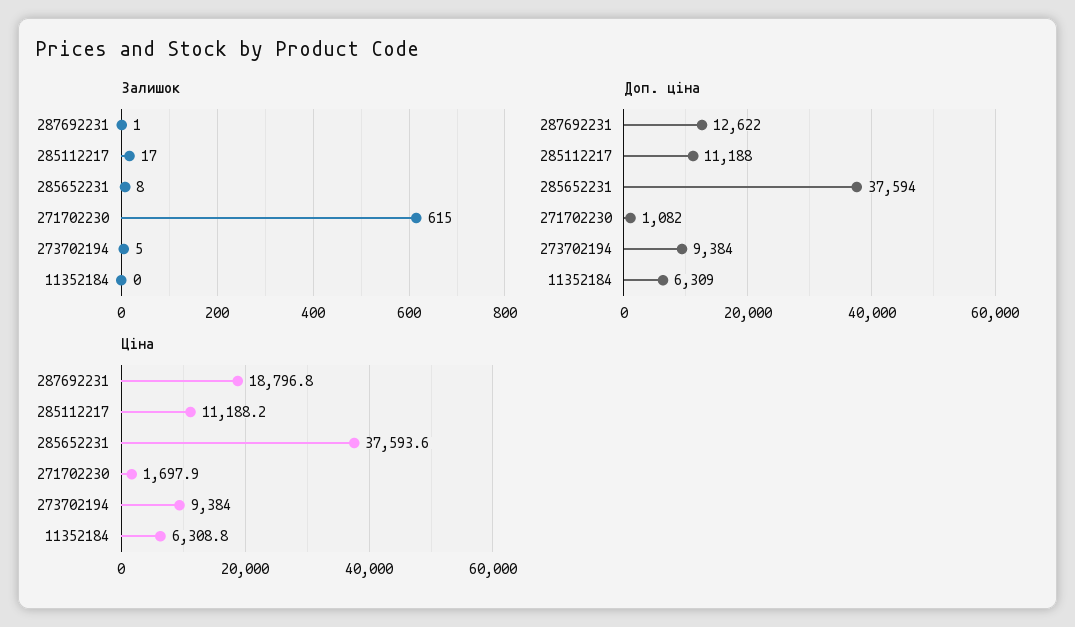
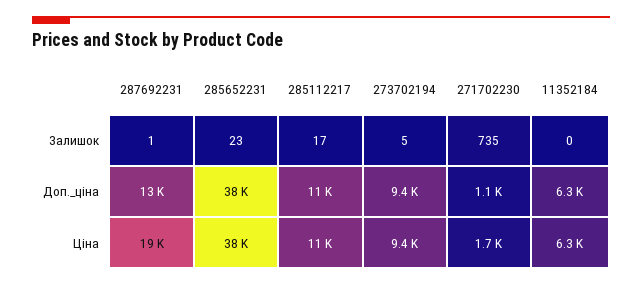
Залишок, 285652231: 8 -> 23
Залишок, 271702230: 615 -> 735

